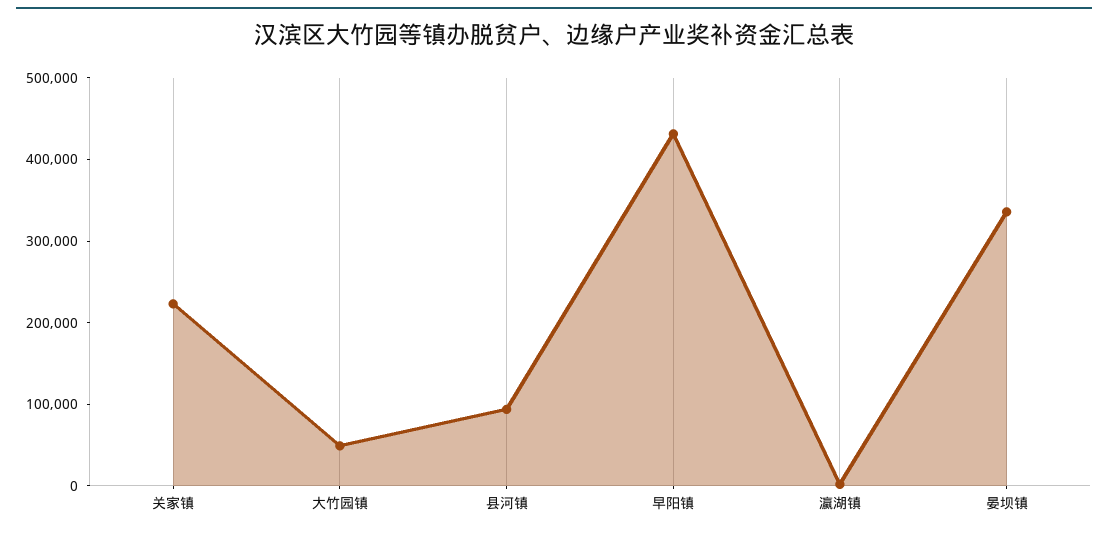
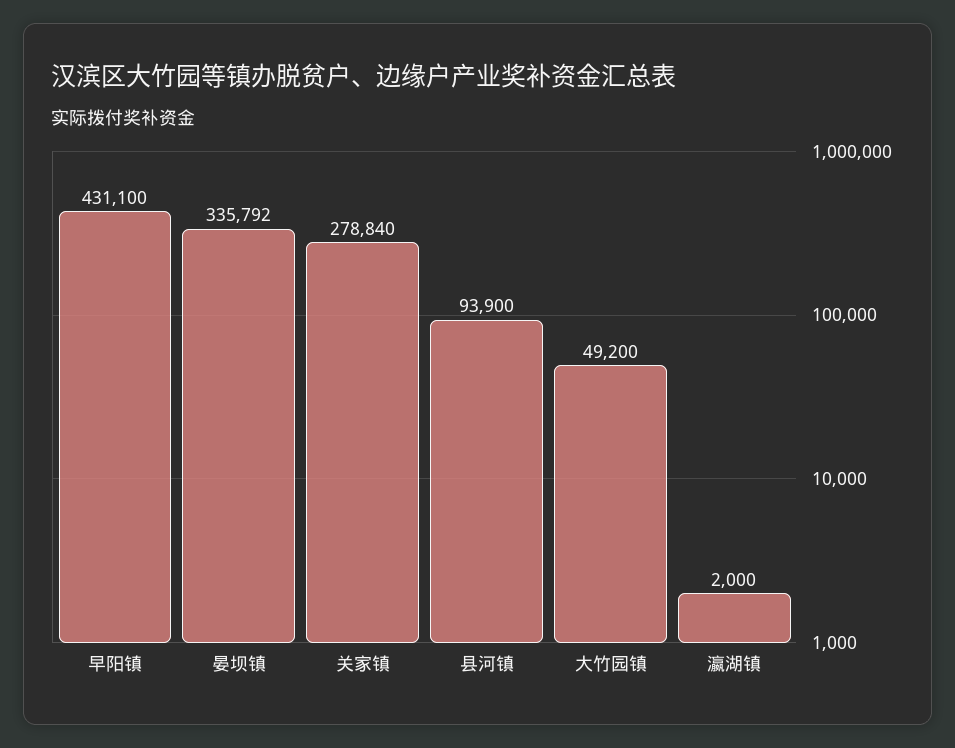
关家镇: 220000 -> 278840

